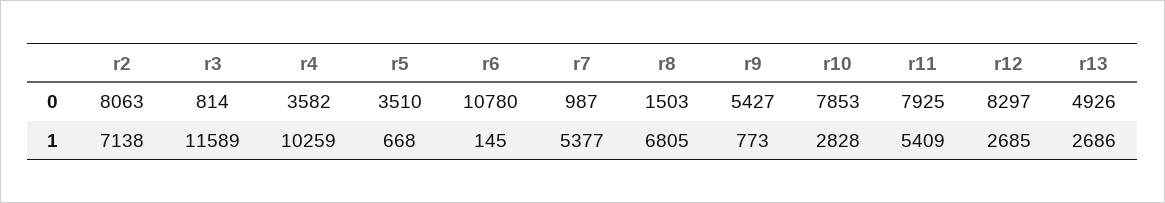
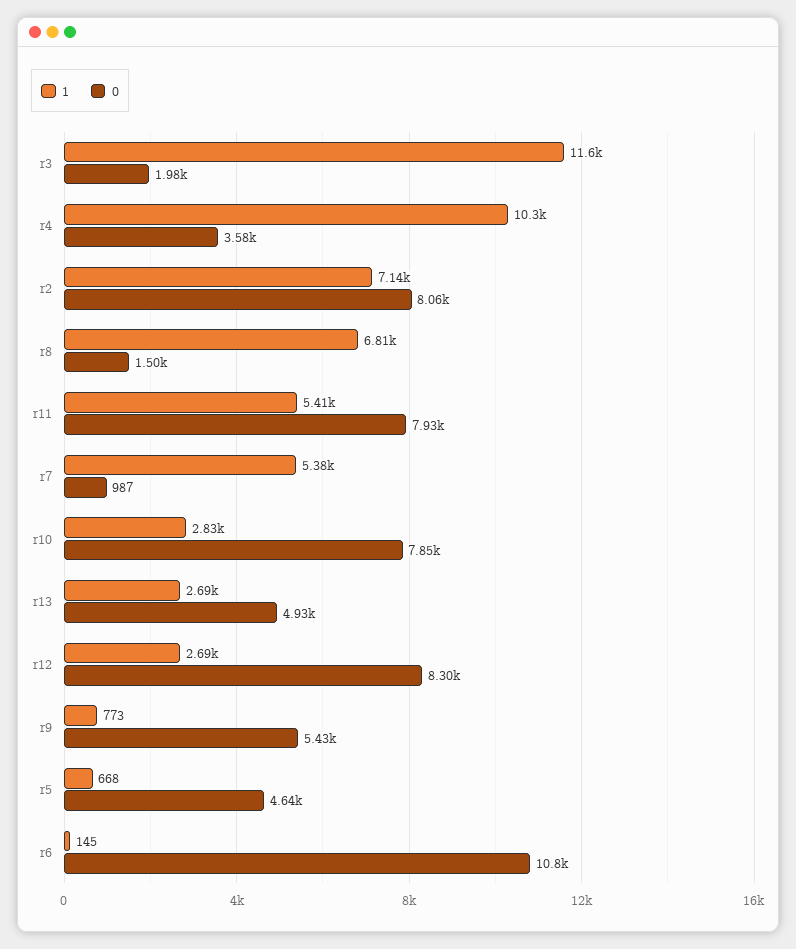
0, r3: 814 -> 1980
0, r5: 3510 -> 4640

